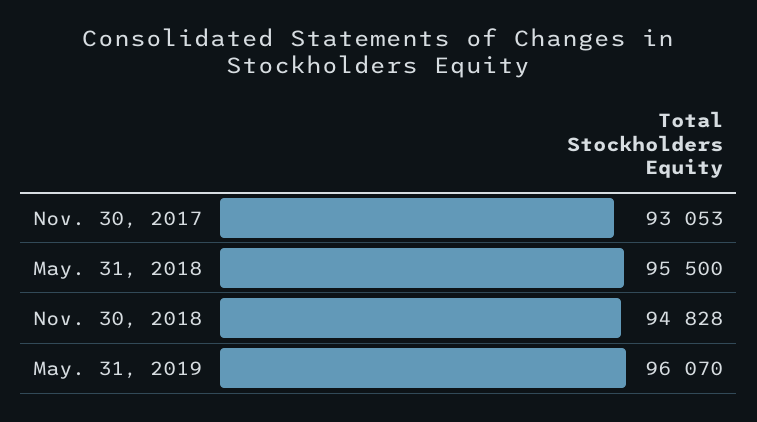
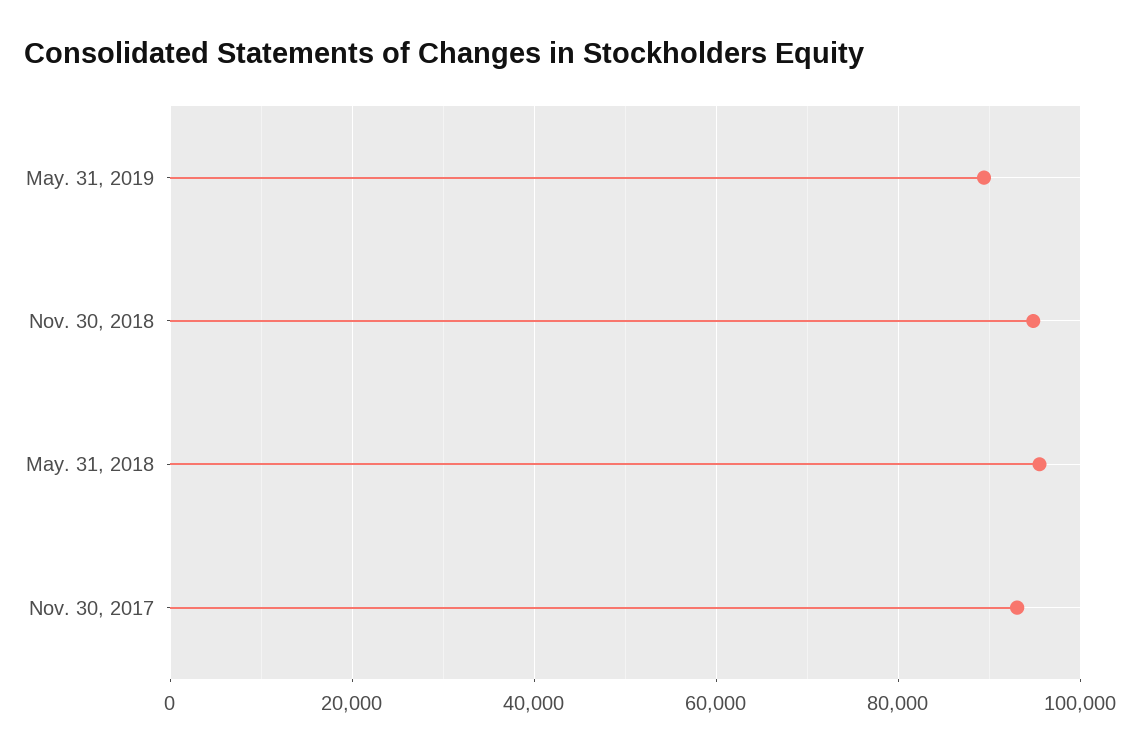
May. 31, 2019: 96070 -> 90000

